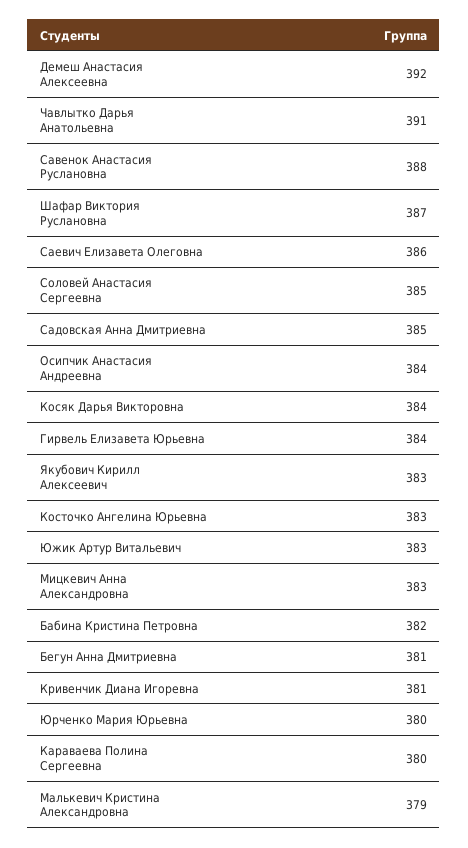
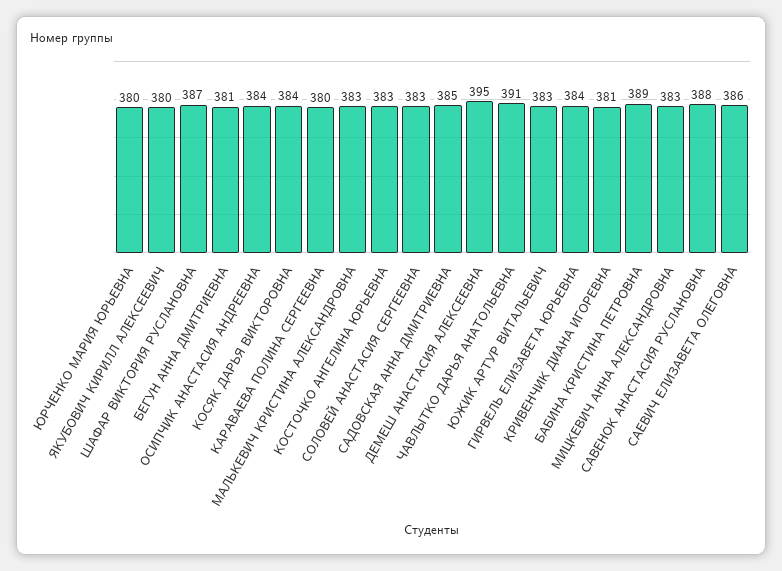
Демеш Анастасия Алексеевна: 392 -> 395
Соловей Анастасия Сергеевна: 385 -> 383
Якубович Кирилл Алексеевич: 383 -> 380
Бабина Кристина Петровна: 382 -> 389
Малькевич Кристина Александровна: 379 -> 383

